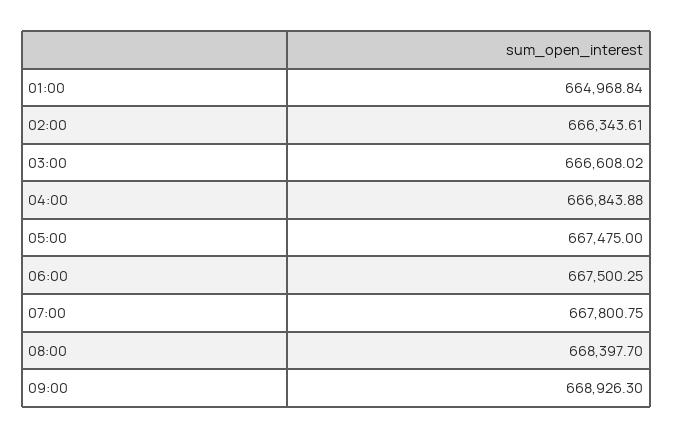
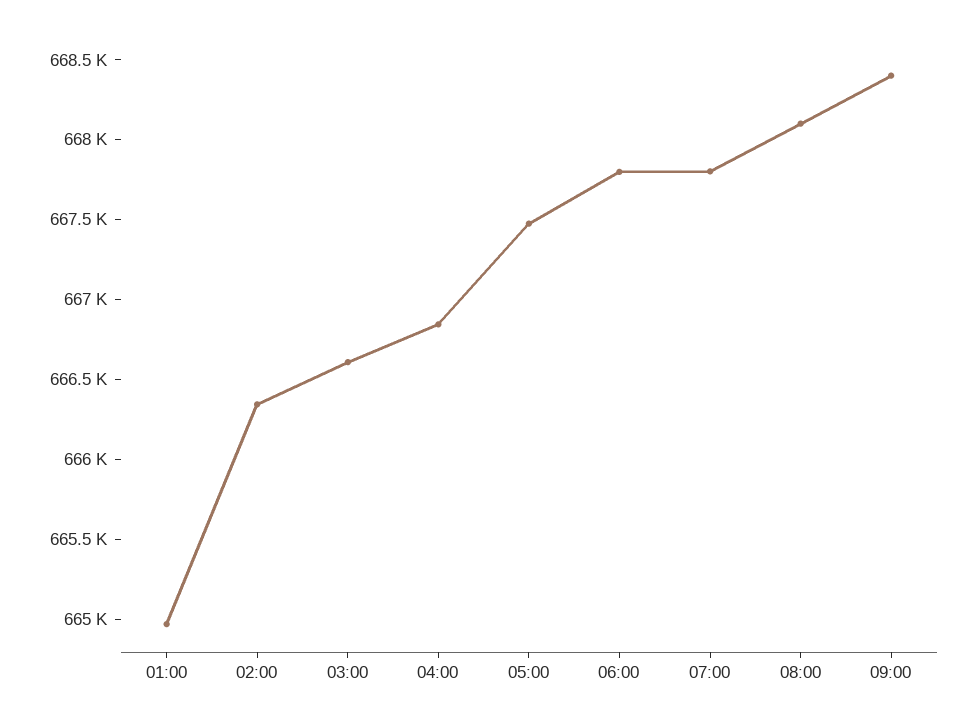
06:00: 667500.25 -> 667800
08:00: 668397.7 -> 668100
09:00: 668926.3 -> 668400

